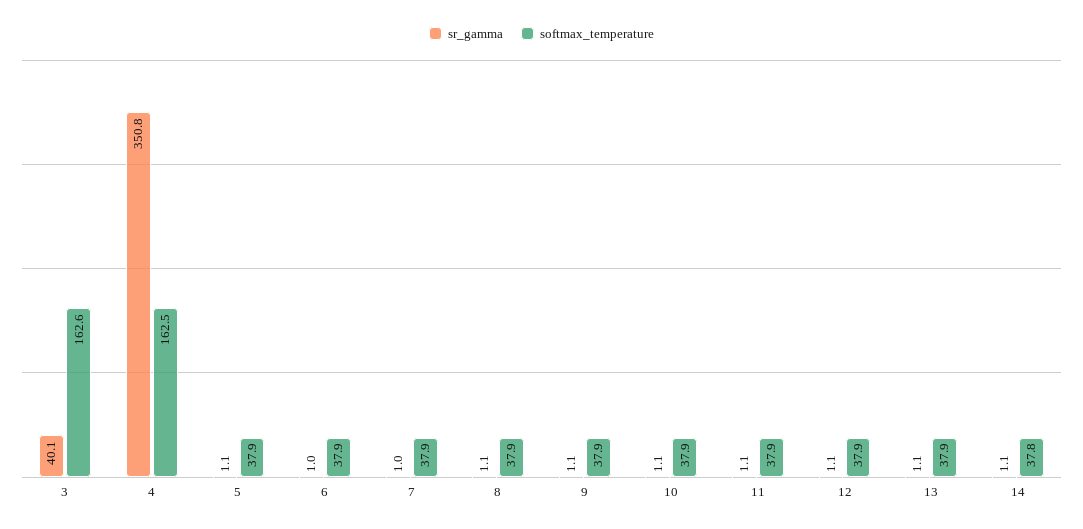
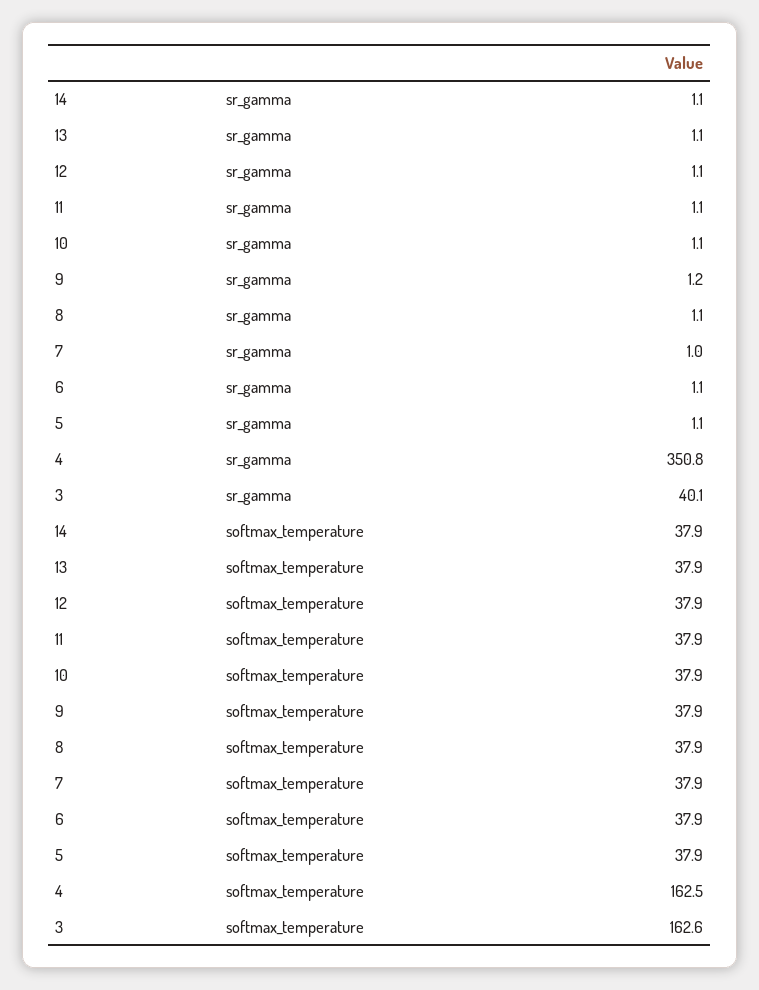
sr_gamma, 6: 1 -> 1.1
sr_gamma, 9: 1.1 -> 1.2
softmax_temperature, 14: 37.8 -> 37.9

